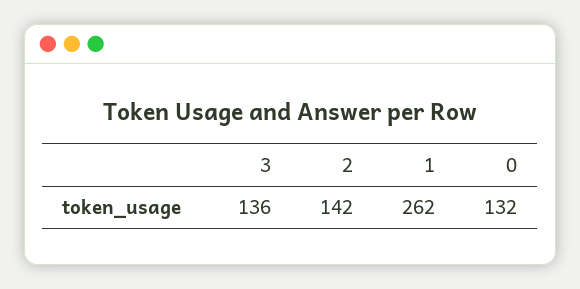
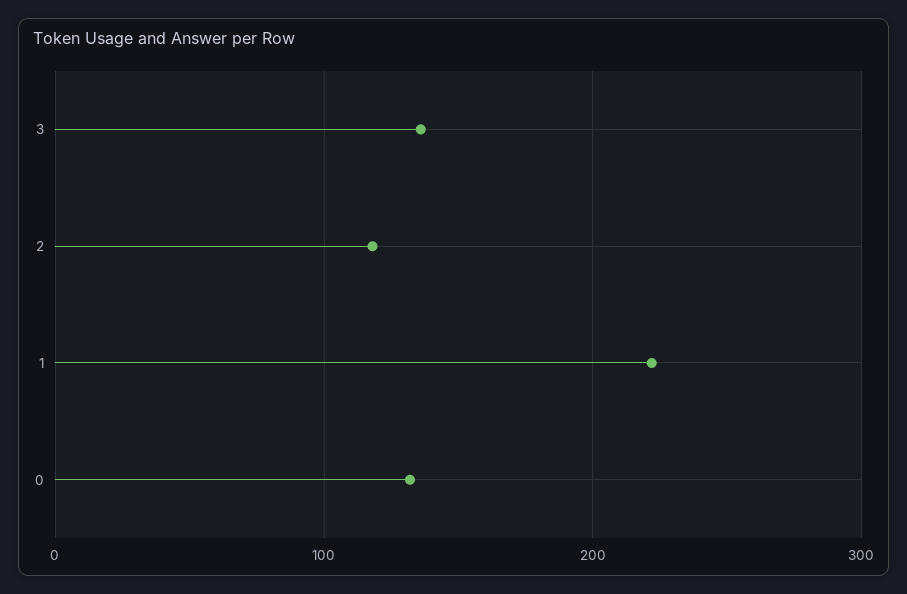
2: 142 -> 120
1: 262 -> 220

